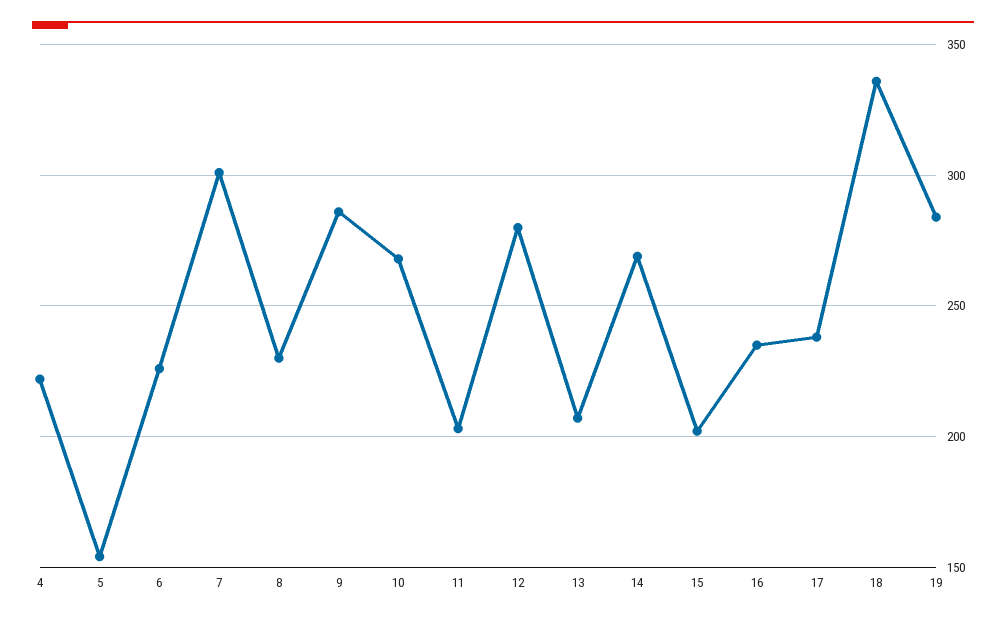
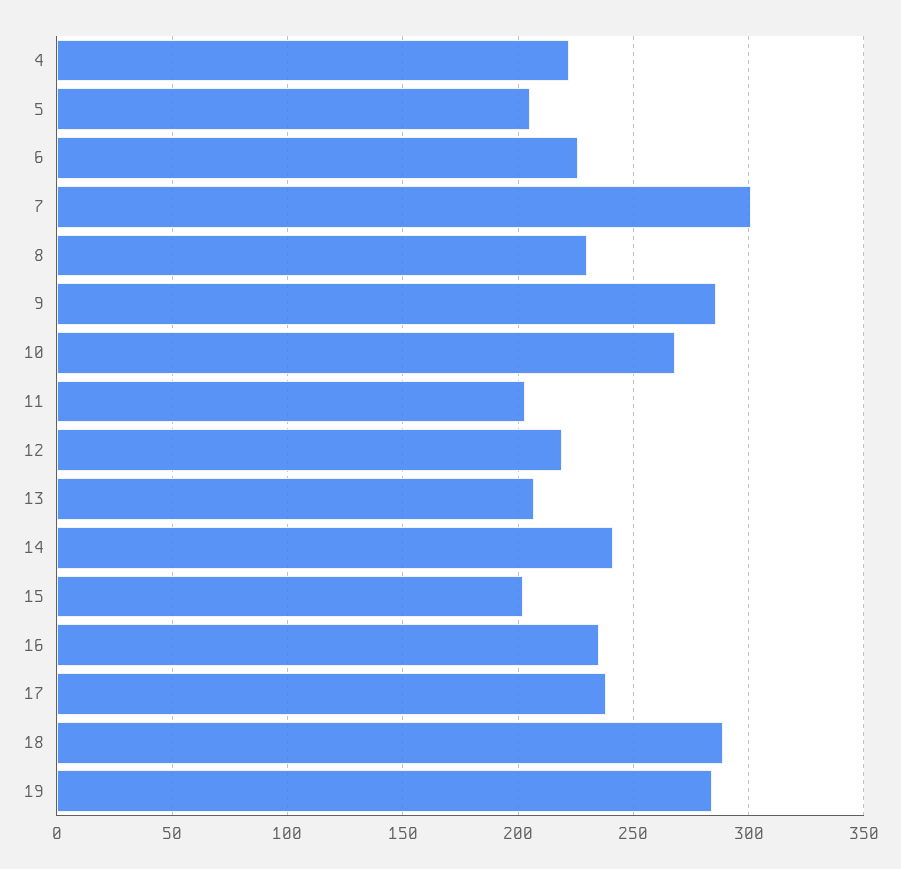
5: 155 -> 205
12: 280 -> 220
14: 270 -> 240
18: 335 -> 290

